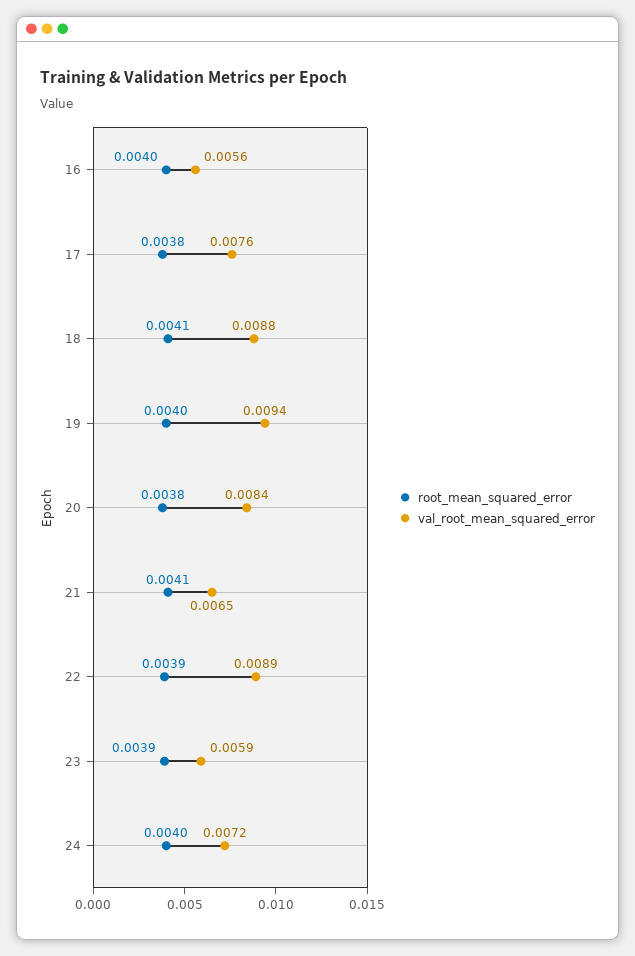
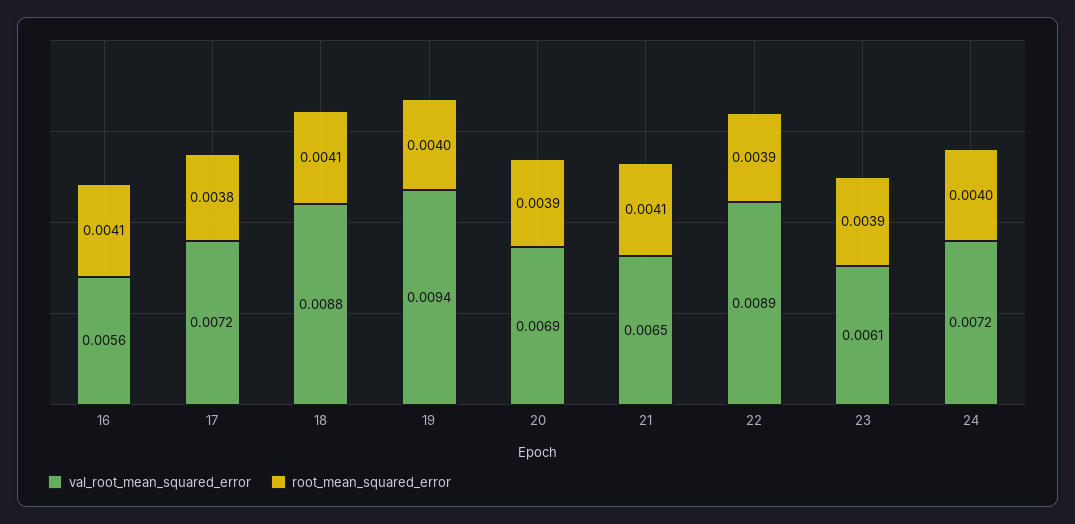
root_mean_squared_error, 16: 0.004 -> 0.0041
val_root_mean_squared_error, 17: 0.0076 -> 0.0072
root_mean_squared_error, 20: 0.0038 -> 0.0039
val_root_mean_squared_error, 20: 0.0084 -> 0.0069
val_root_mean_squared_error, 23: 0.0059 -> 0.0061

